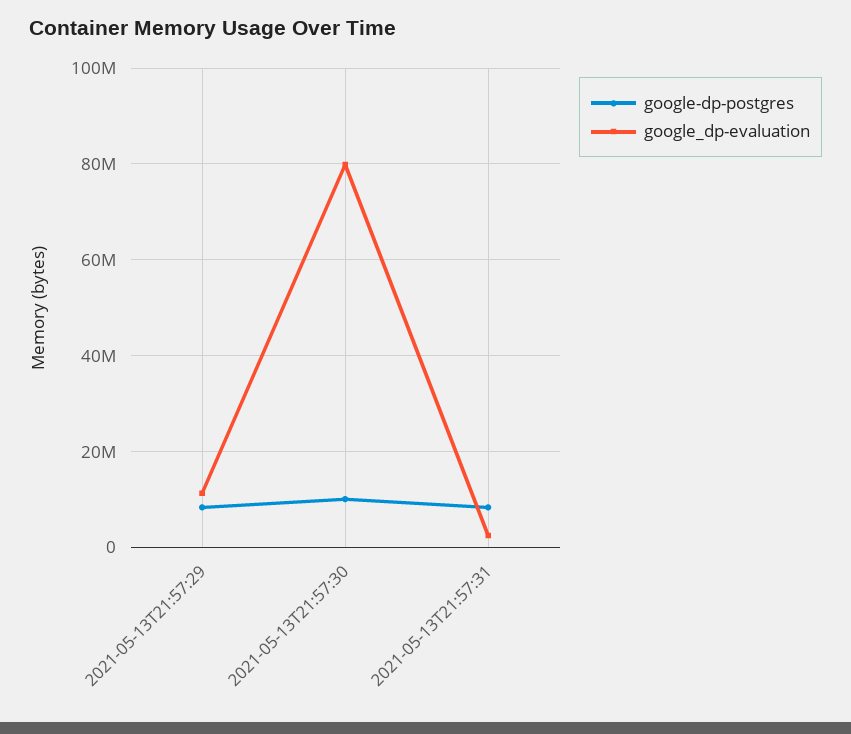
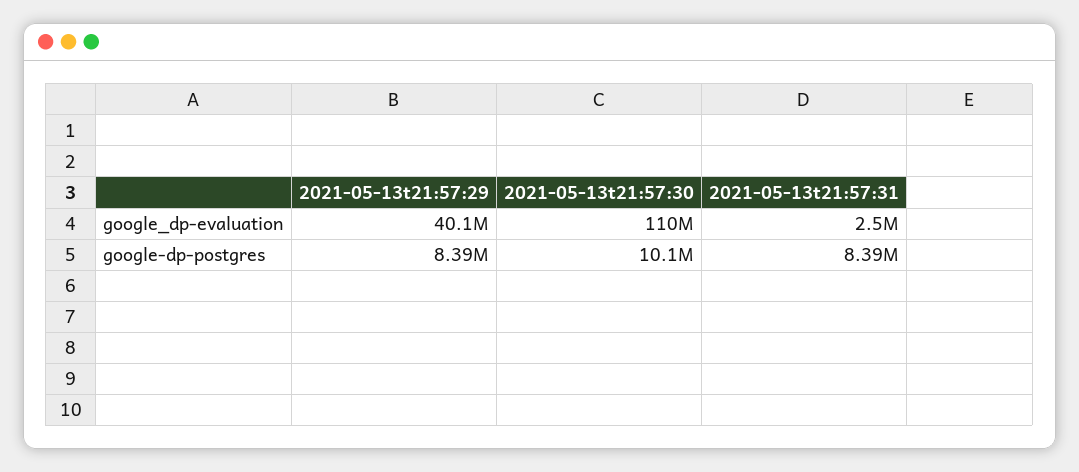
google_dp-evaluation, 2021-05-13T21:57:29: 12000000 -> 40100000
google_dp-evaluation, 2021-05-13T21:57:30: 80000000 -> 110000000

